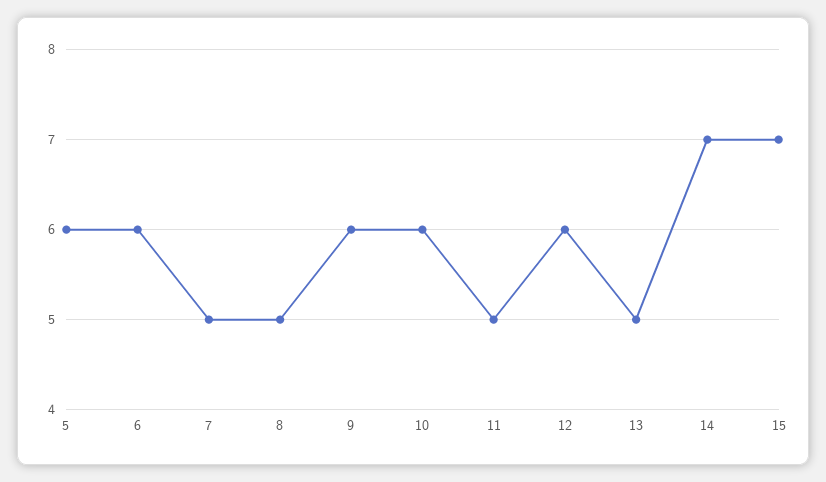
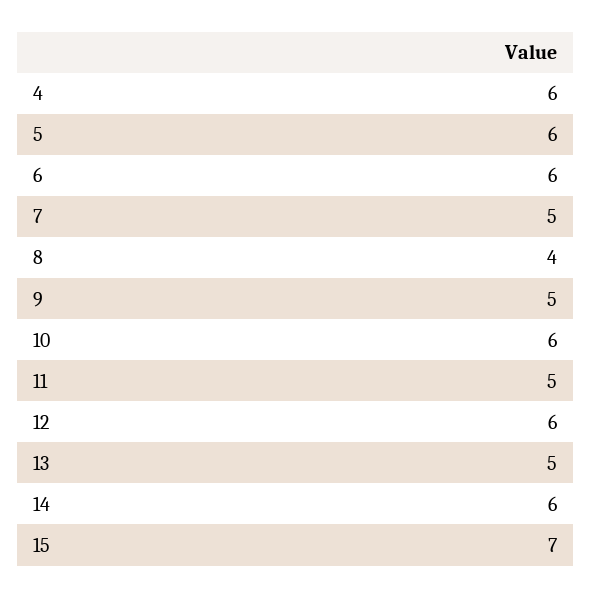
8: 5 -> 4
9: 6 -> 5
14: 7 -> 6
4: none -> 6

